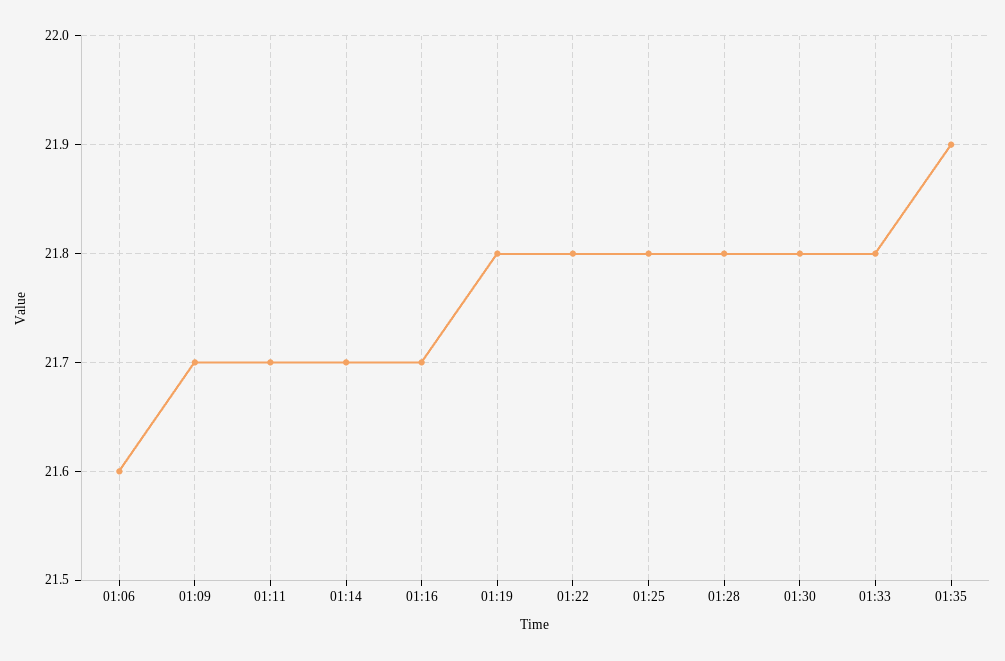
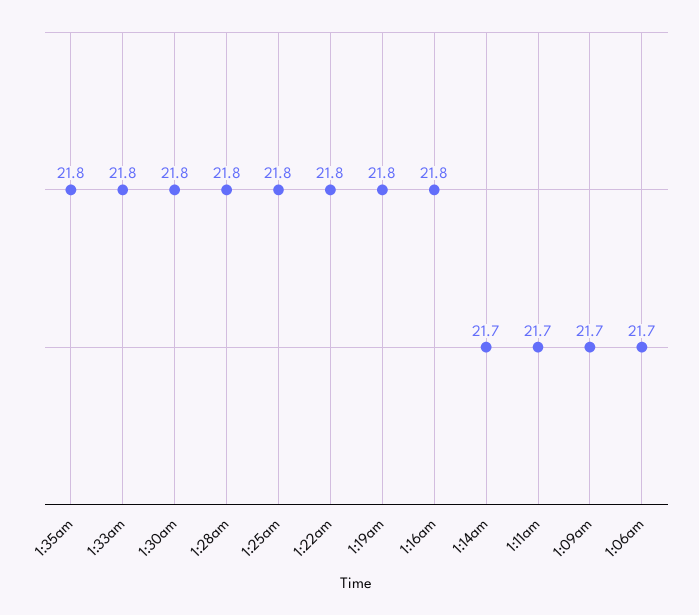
01:06: 21.6 -> 21.7
01:16: 21.7 -> 21.8
01:35: 21.9 -> 21.8

